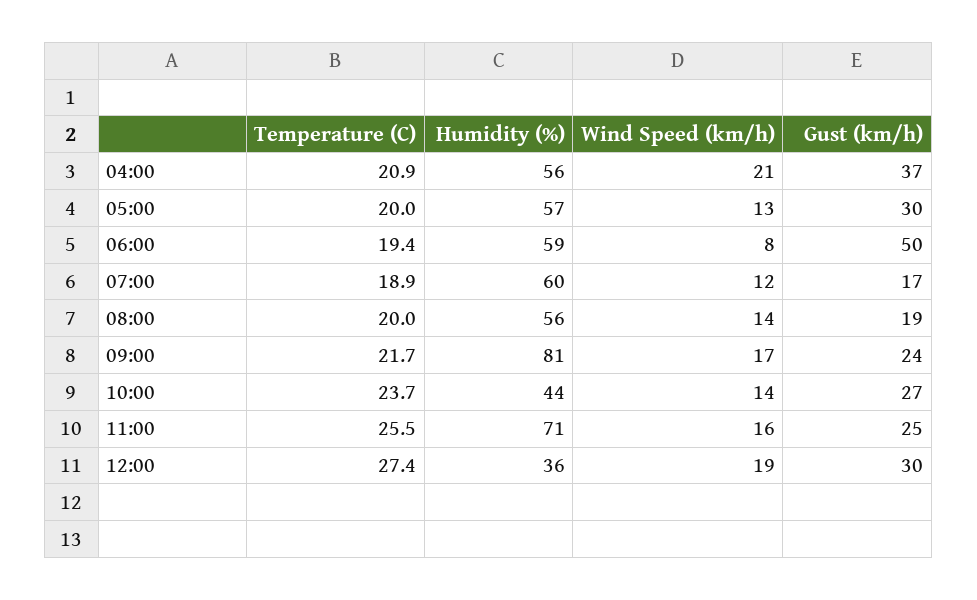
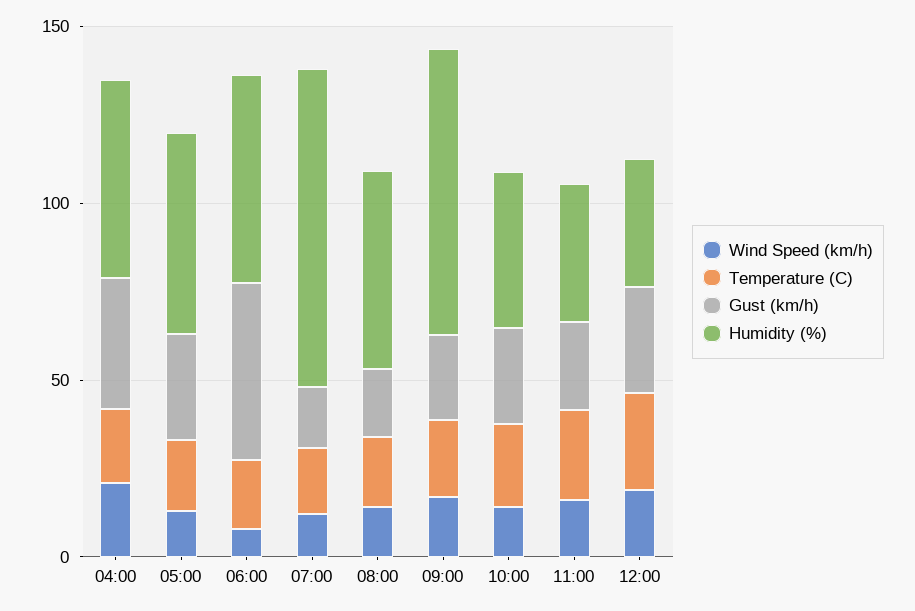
Humidity (%), 07:00: 60 -> 90
Humidity (%), 11:00: 71 -> 40

